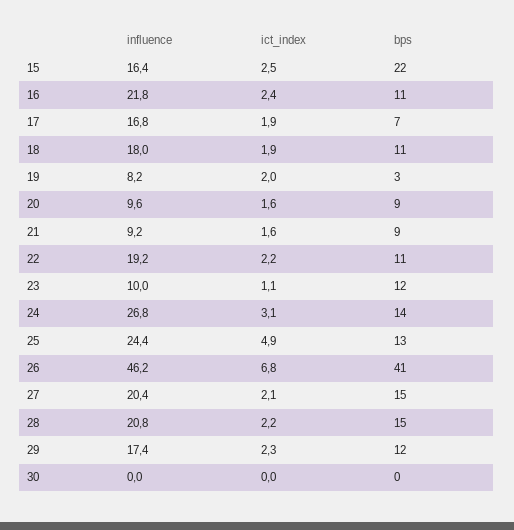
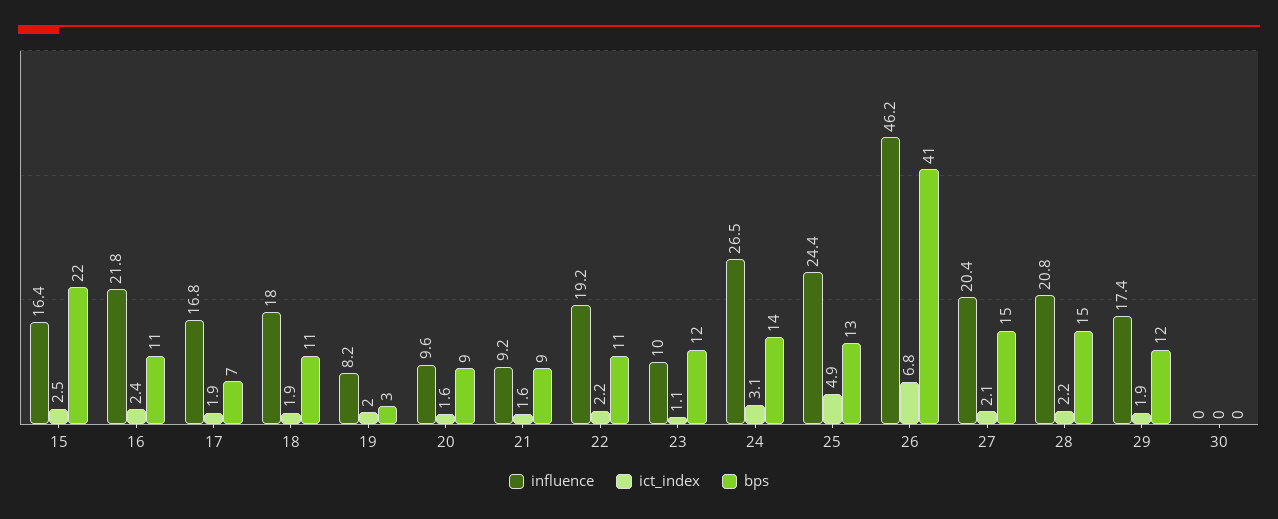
influence, 24: 26.8 -> 26.5
ict_index, 29: 2.3 -> 1.9

